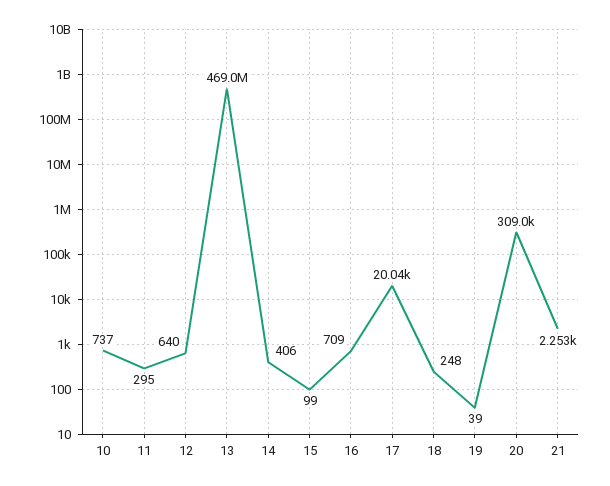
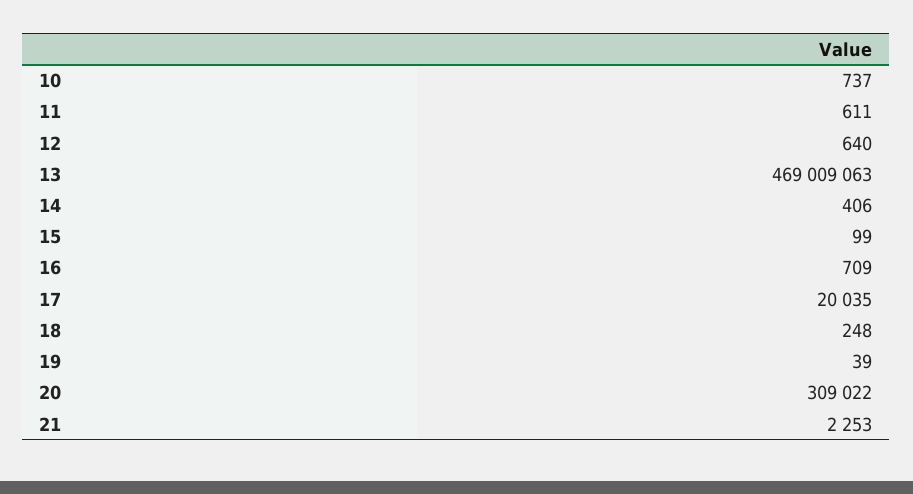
11: 295 -> 611

